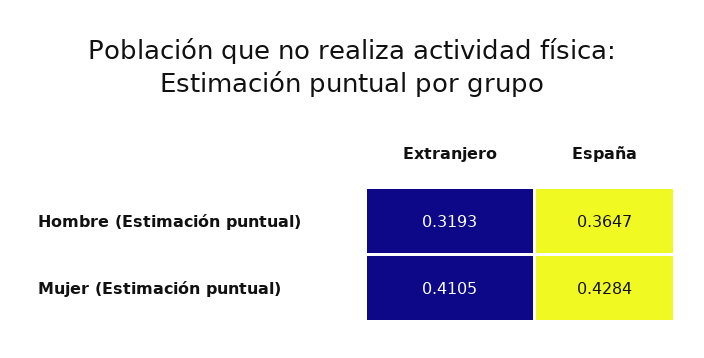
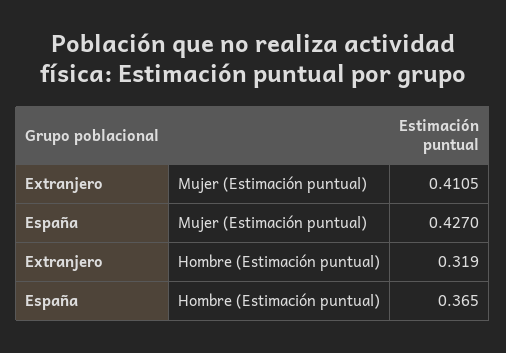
España, Mujer (Estimación puntual): 0.4284 -> 0.427

